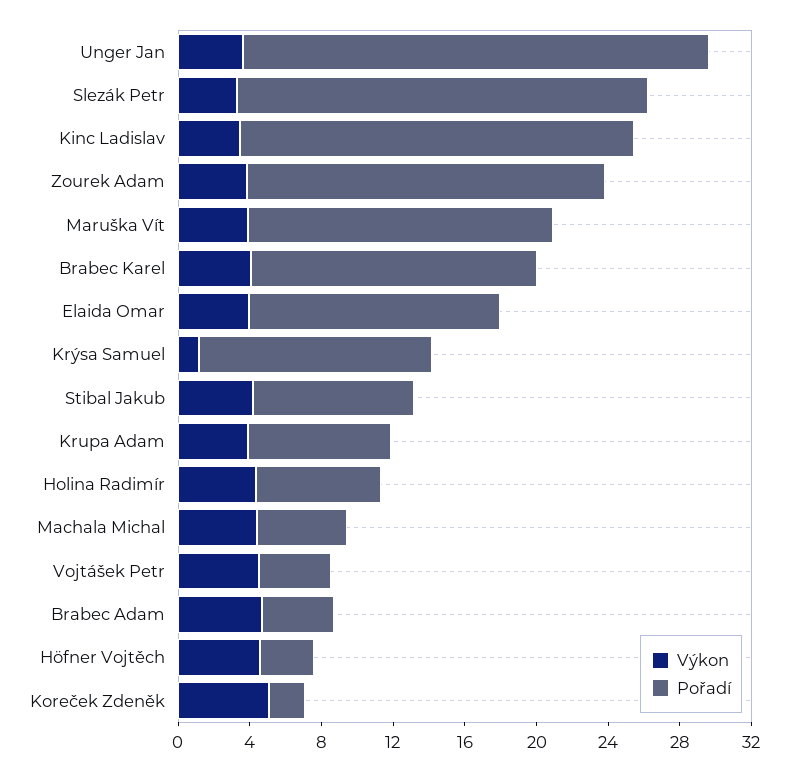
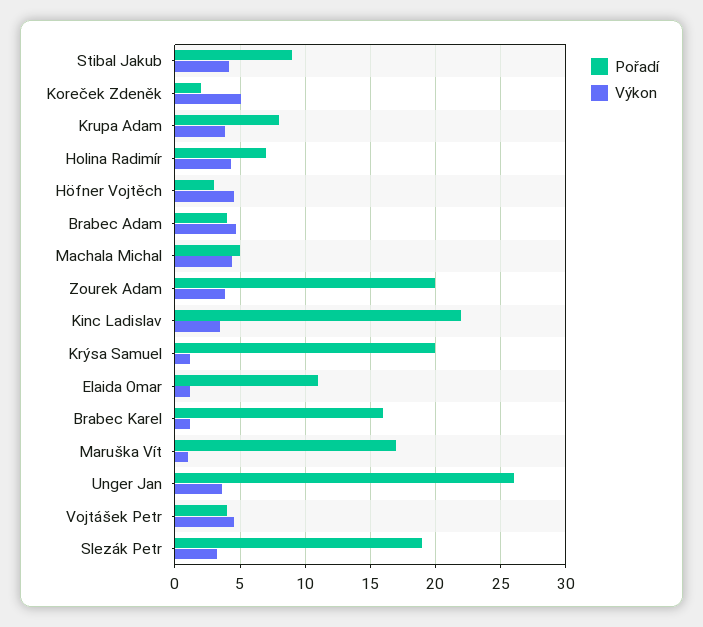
Pořadí, Slezák Petr: 23 -> 19
Výkon, Maruška Vít: 4 -> 1
Výkon, Brabec Karel: 4 -> 1
Výkon, Elaida Omar: 4 -> 1
Pořadí, Elaida Omar: 14 -> 11
Pořadí, Krýsa Samuel: 13 -> 20

